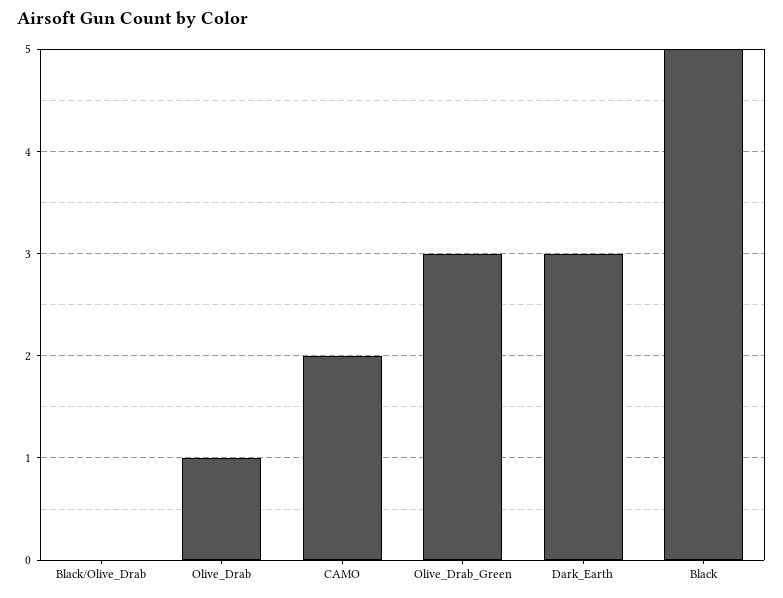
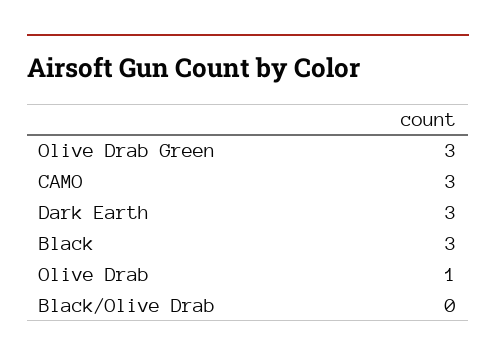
CAMO: 2 -> 3
Black: 5 -> 3

